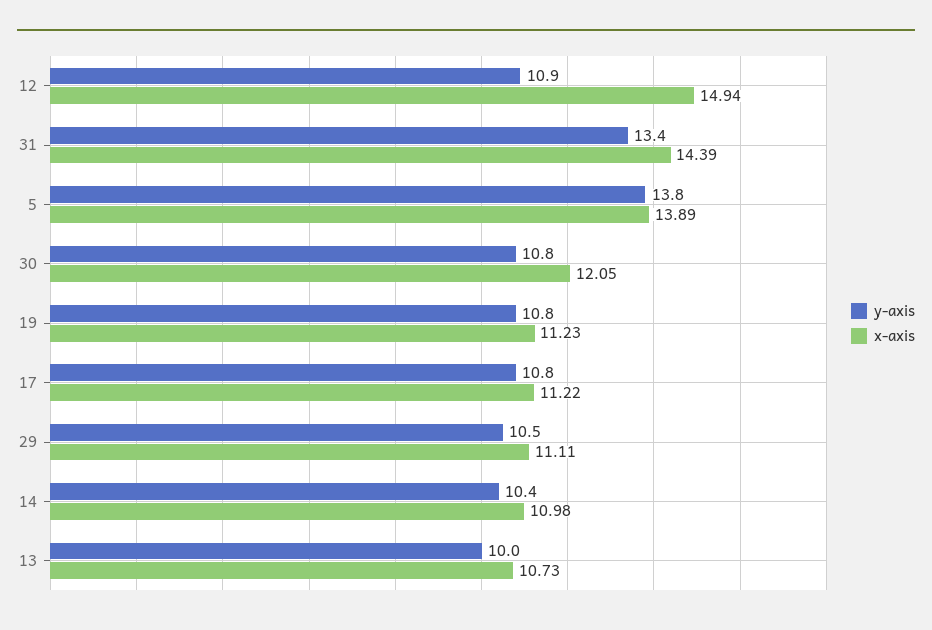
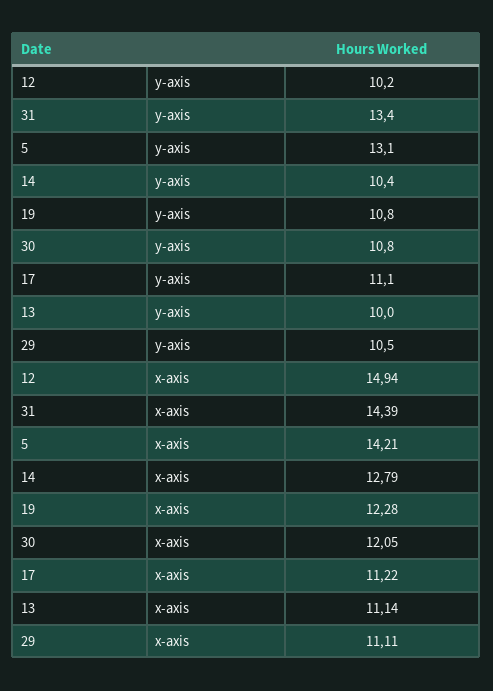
y-axis, 12: 10.9 -> 10.2
y-axis, 5: 13.8 -> 13.1
x-axis, 5: 13.89 -> 14.21
x-axis, 19: 11.23 -> 12.28
y-axis, 17: 10.8 -> 11.1
x-axis, 14: 10.98 -> 12.79
x-axis, 13: 10.73 -> 11.14

